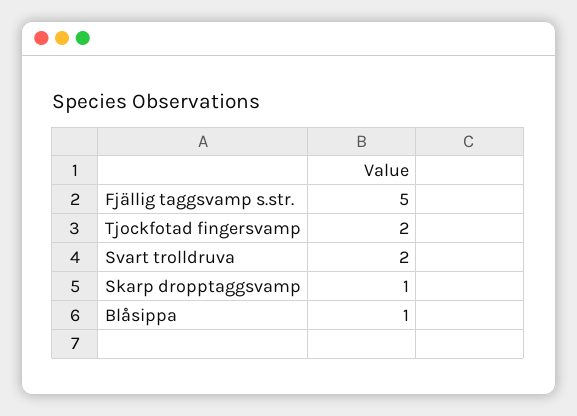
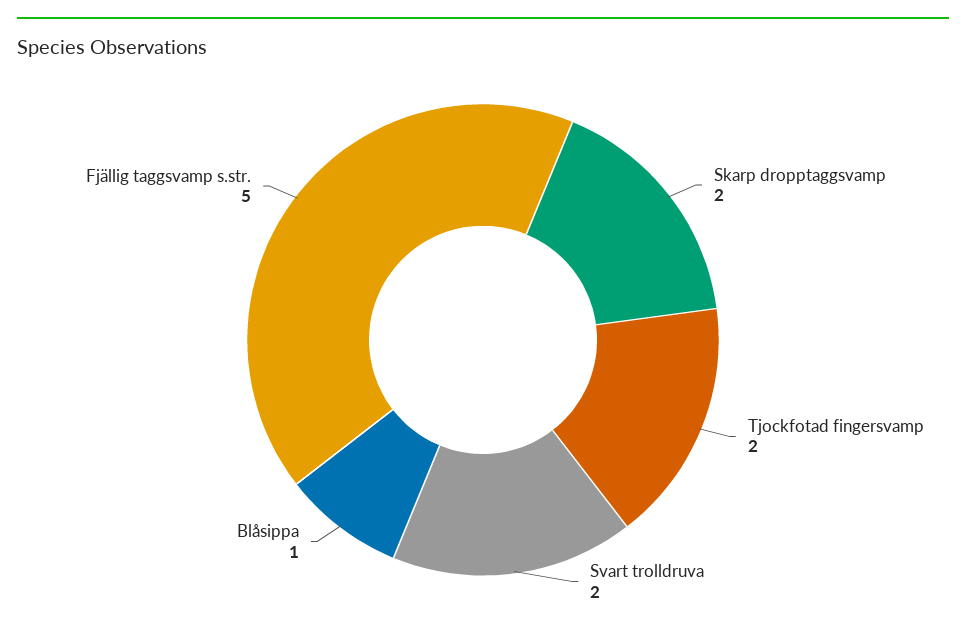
Skarp dropptaggsvamp: 1 -> 2

